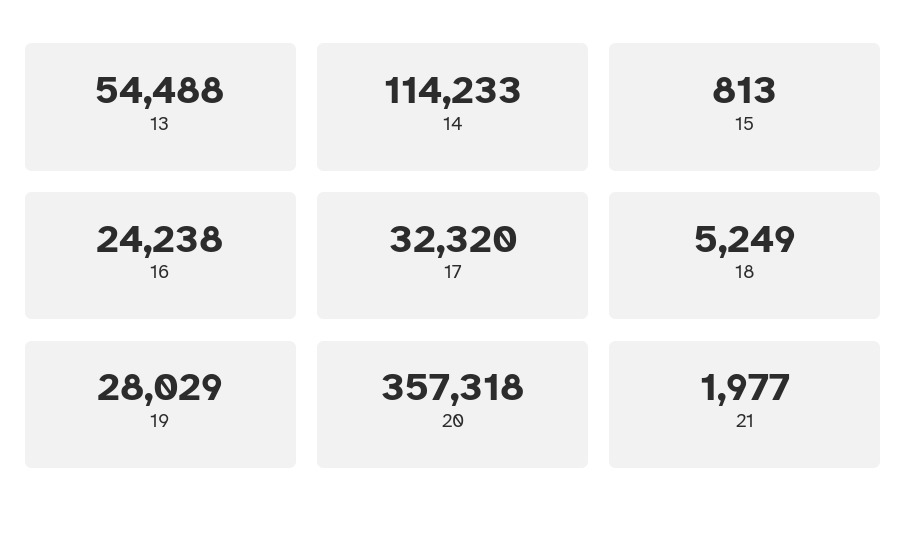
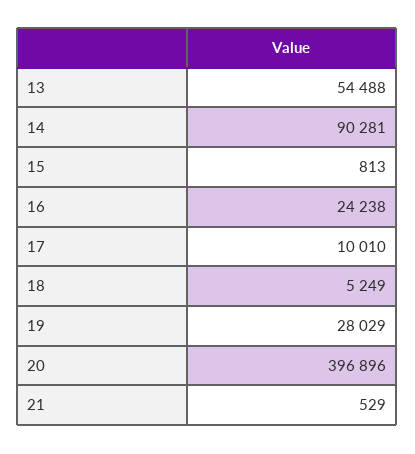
14: 114233 -> 90281
17: 32320 -> 10010
20: 357318 -> 396896
21: 1977 -> 529

